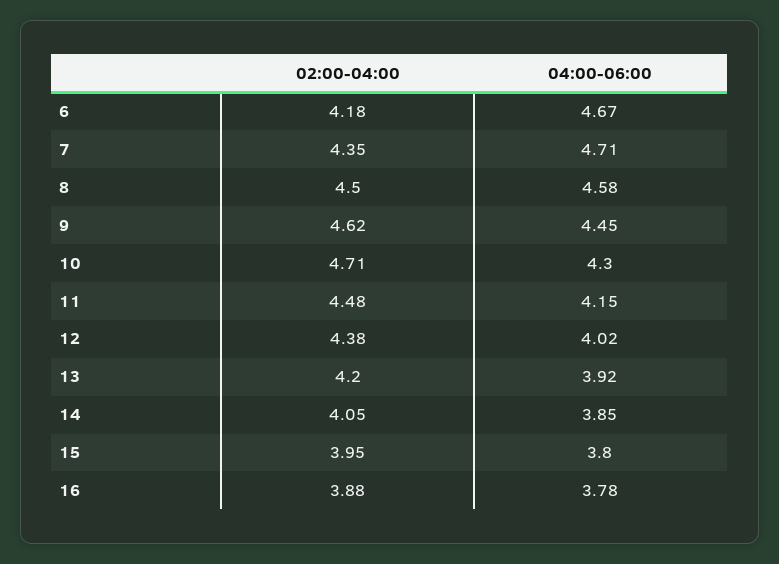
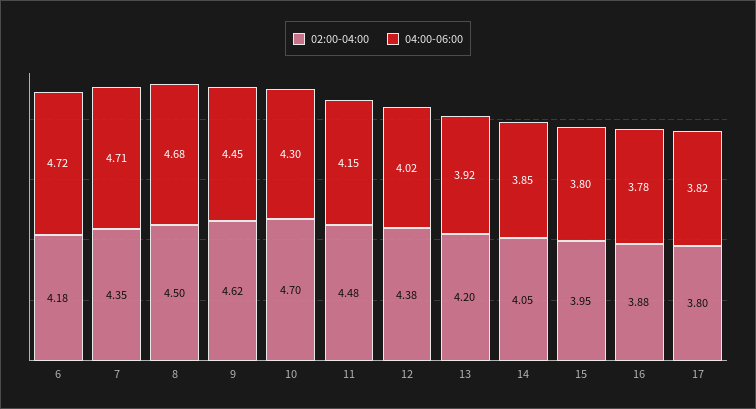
04:00-06:00, 6: 4.67 -> 4.72
04:00-06:00, 8: 4.58 -> 4.68
02:00-04:00, 10: 4.71 -> 4.7
02:00-04:00, 17: none -> 3.8
04:00-06:00, 17: none -> 3.82

